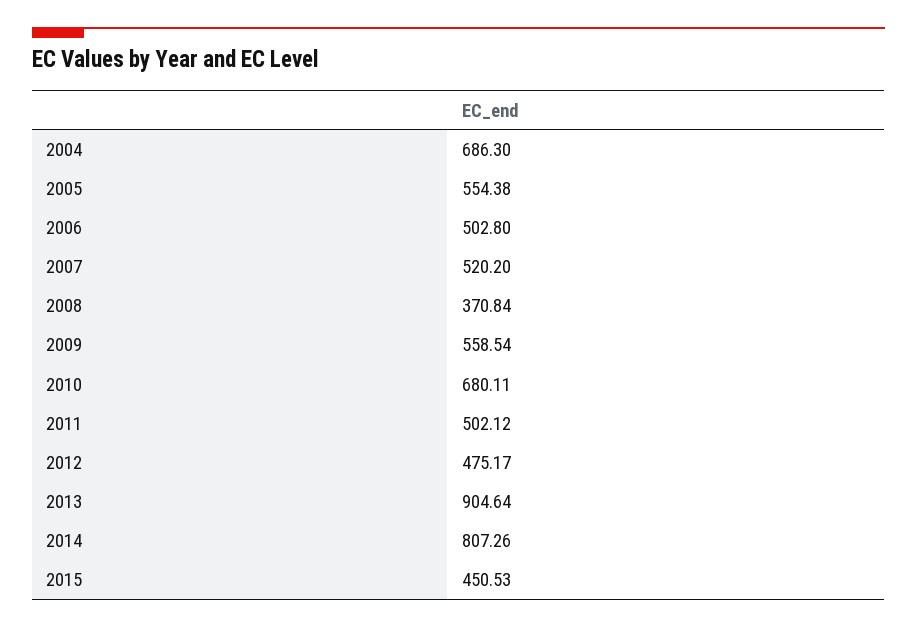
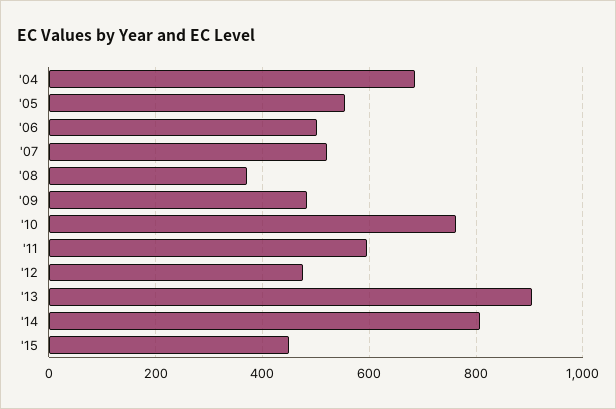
2009: 558.54 -> 480
2010: 680.11 -> 760
2011: 502.12 -> 600

